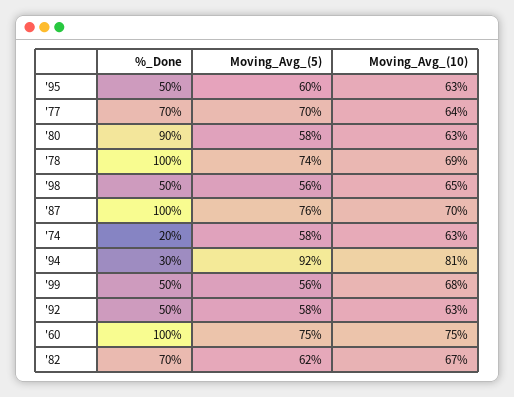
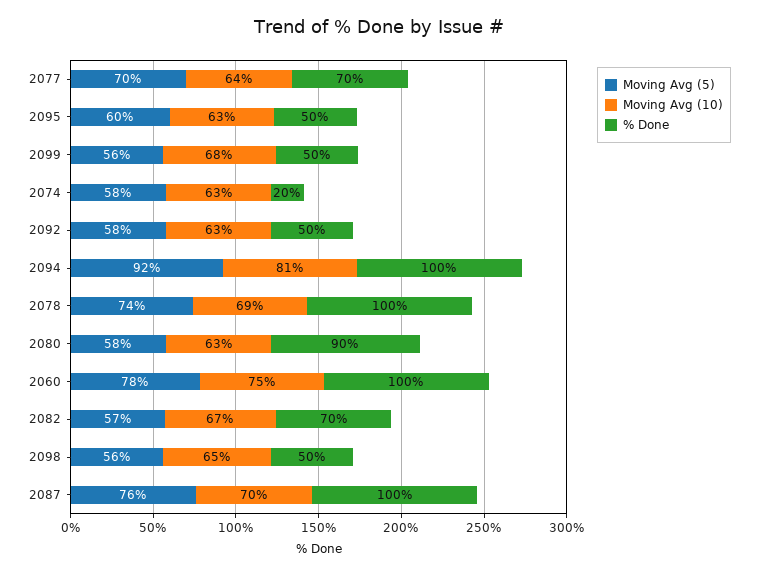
%_Done, '94: 30 -> 100
Moving_Avg_(5), '60: 75 -> 78
Moving_Avg_(5), '82: 62 -> 57

